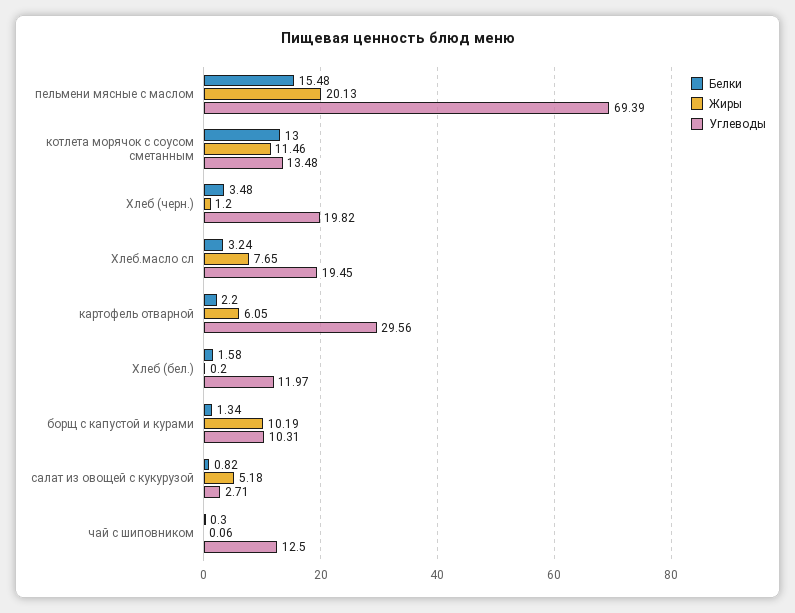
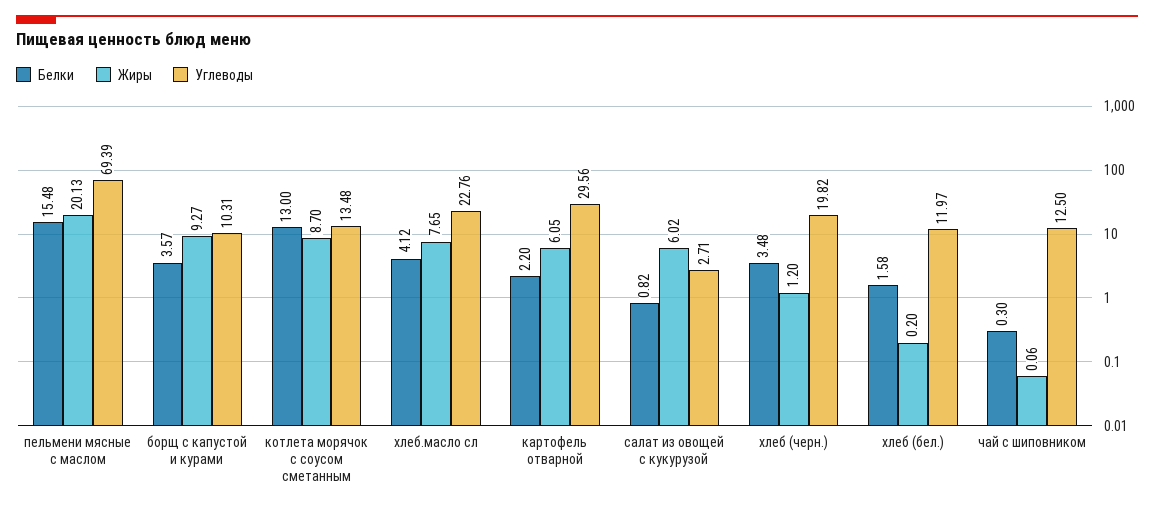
Жиры, котлета морячок с соусом сметанным: 11.46 -> 8.7
Белки, Хлеб.масло сл: 3.24 -> 4.12
Углеводы, Хлеб.масло сл: 19.45 -> 22.76
Белки, борщ с капустой и курами: 1.34 -> 3.57
Жиры, борщ с капустой и курами: 10.19 -> 9.27
Жиры, салат из овощей с кукурузой: 5.18 -> 6.02

